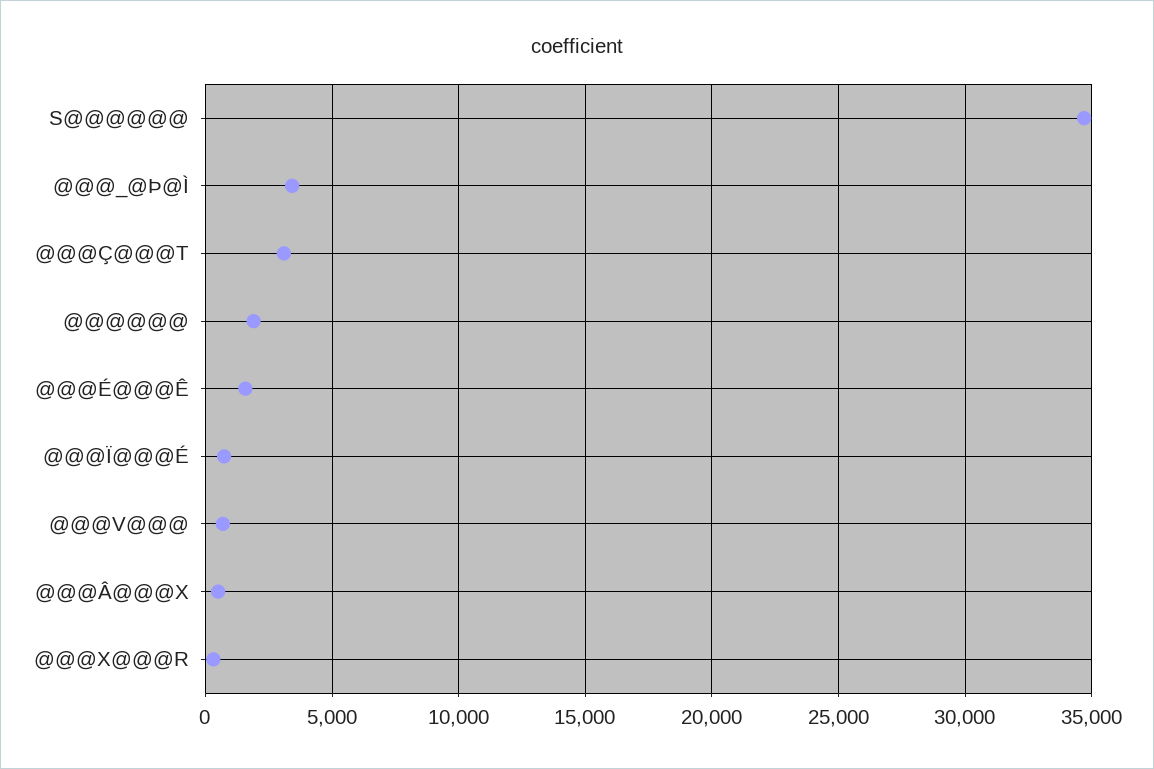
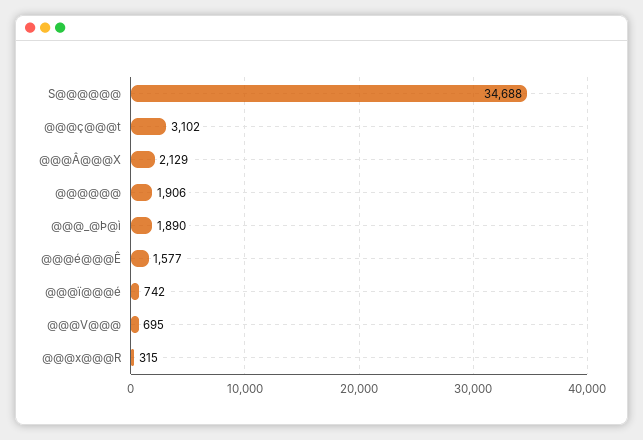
@@@_@Þ@Ì: 3500 -> 1890
@@@Â@@@X: 500 -> 2129

